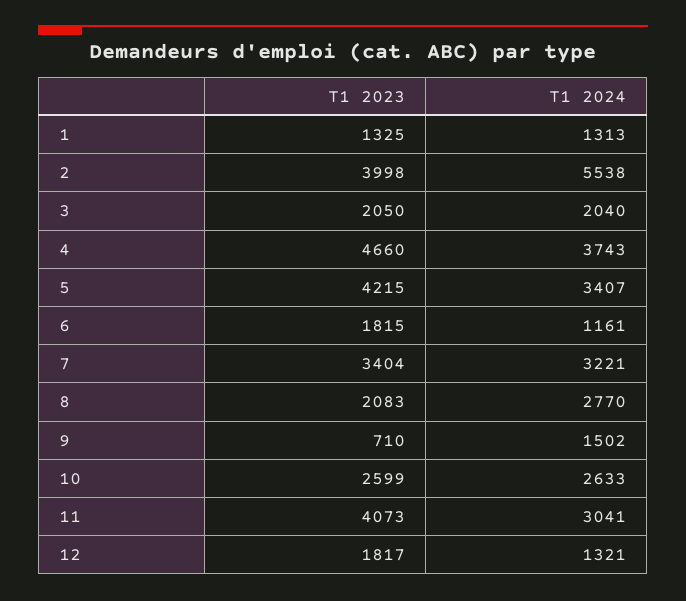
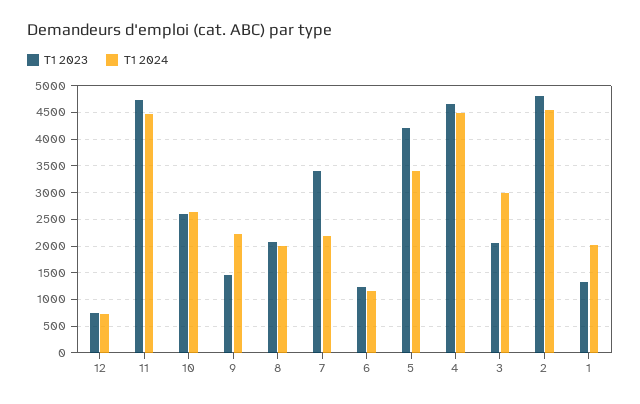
T1 2024, 1: 1313 -> 2000
T1 2023, 2: 3998 -> 4750
T1 2024, 2: 5538 -> 4500
T1 2024, 3: 2040 -> 3000
T1 2024, 4: 3743 -> 4500
T1 2023, 6: 1815 -> 1250
T1 2024, 7: 3221 -> 2250
T1 2024, 8: 2770 -> 2000
T1 2023, 9: 710 -> 1500
T1 2024, 9: 1502 -> 2250
T1 2023, 11: 4073 -> 4750
T1 2024, 11: 3041 -> 4500
T1 2023, 12: 1817 -> 750
T1 2024, 12: 1321 -> 750

